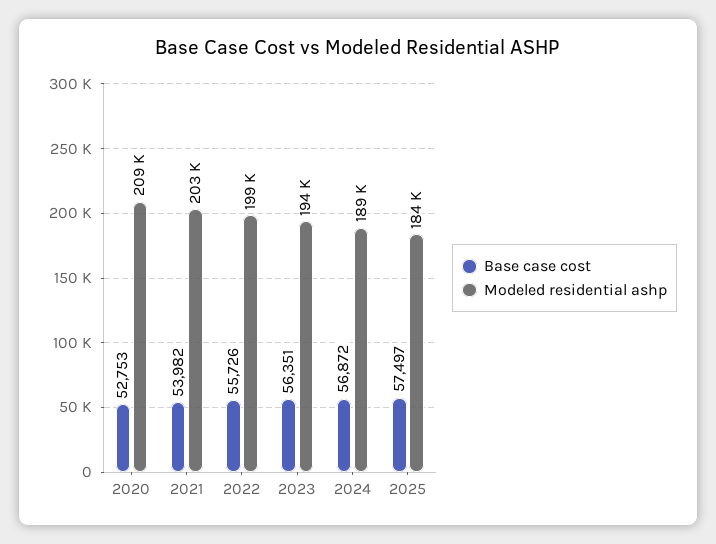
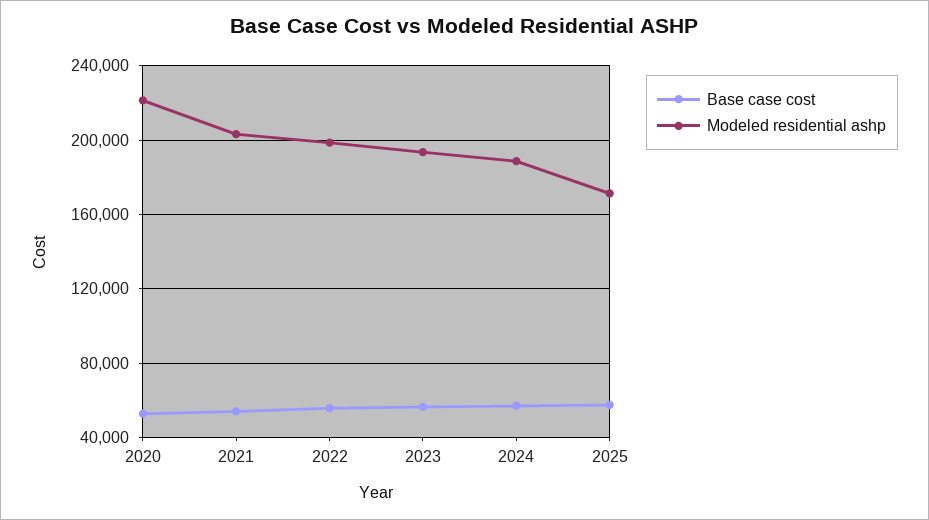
Modeled residential ashp, 2020: 209000 -> 220000
Modeled residential ashp, 2025: 184000 -> 170000

